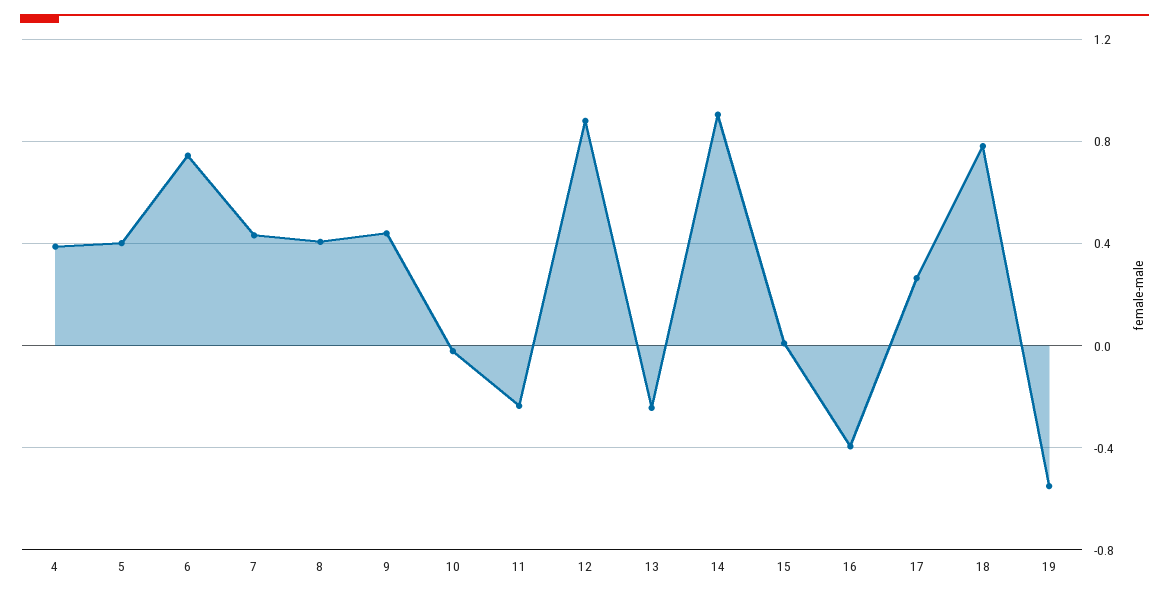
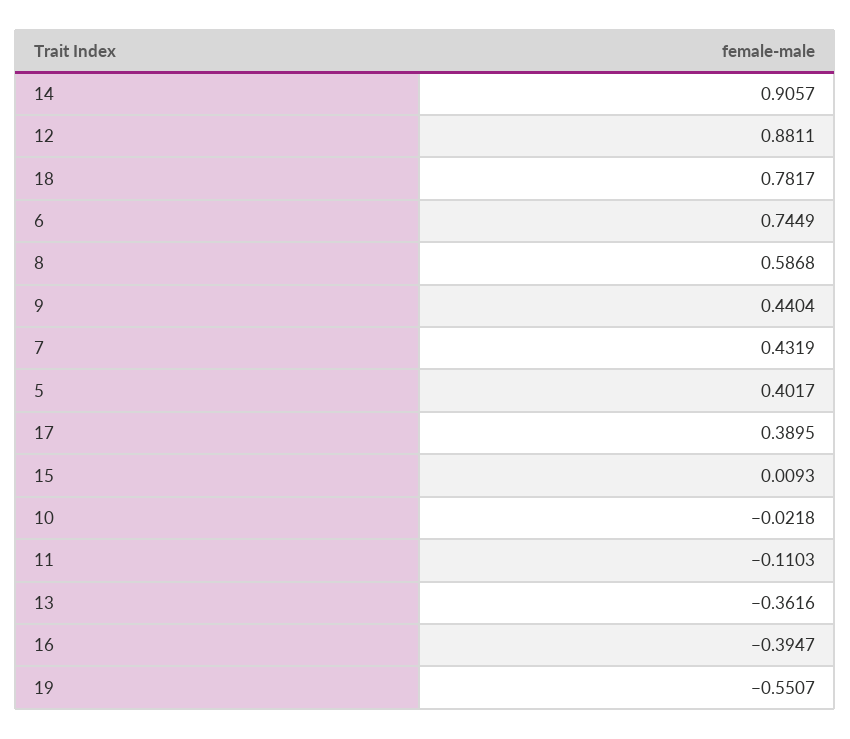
4: 0.4 -> none
8: 0.4 -> 0.5868
11: -0.25 -> -0.1103
13: -0.25 -> -0.3616
17: 0.25 -> 0.3895

